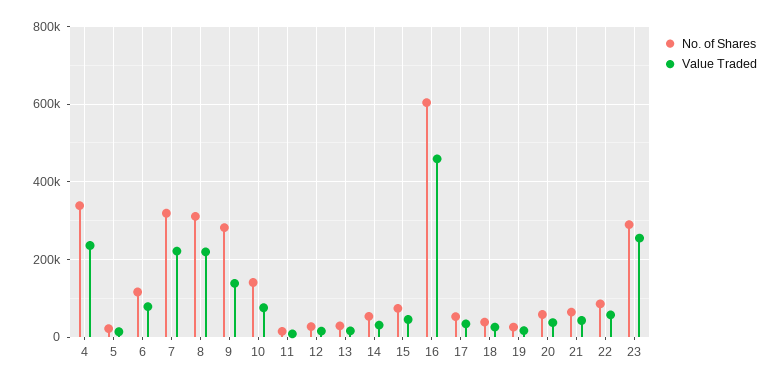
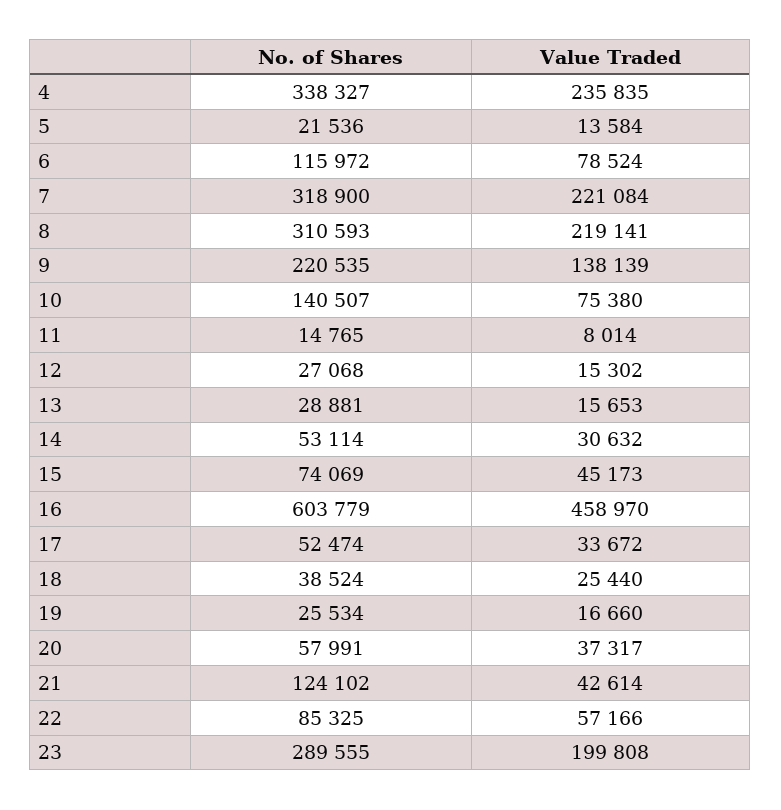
No. of Shares, 9: 280000 -> 220535
No. of Shares, 21: 60000 -> 124102
Value Traded, 23: 260000 -> 199808

